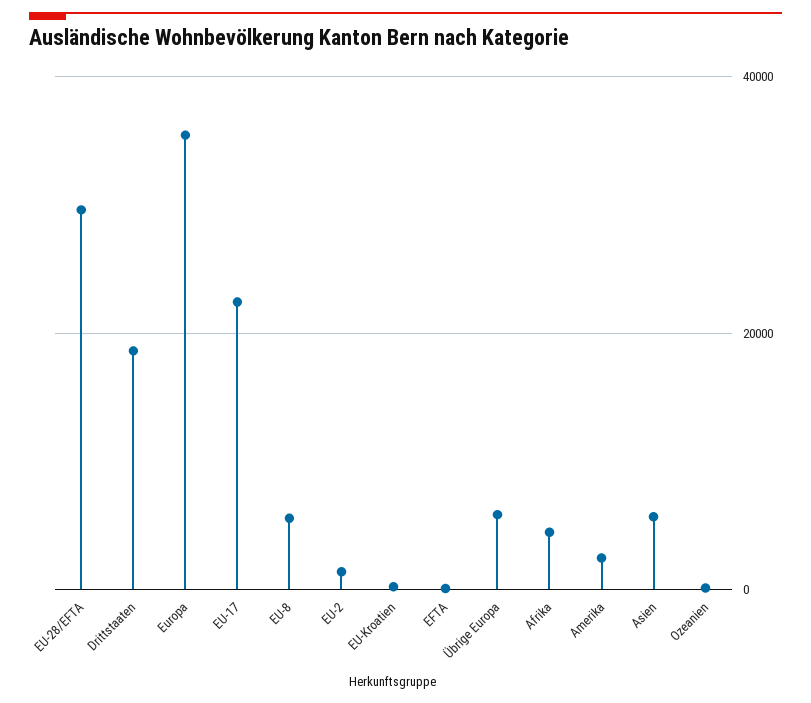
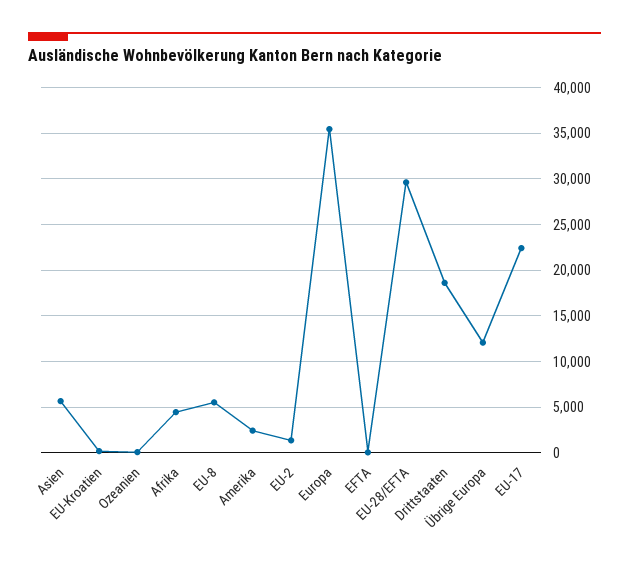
Übrige Europa: 6000 -> 12000

